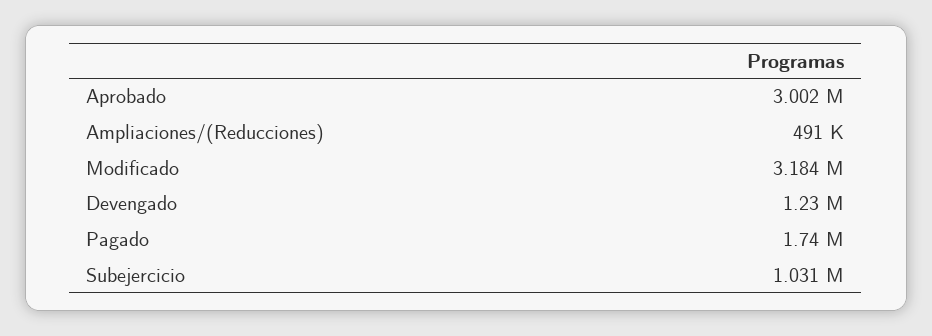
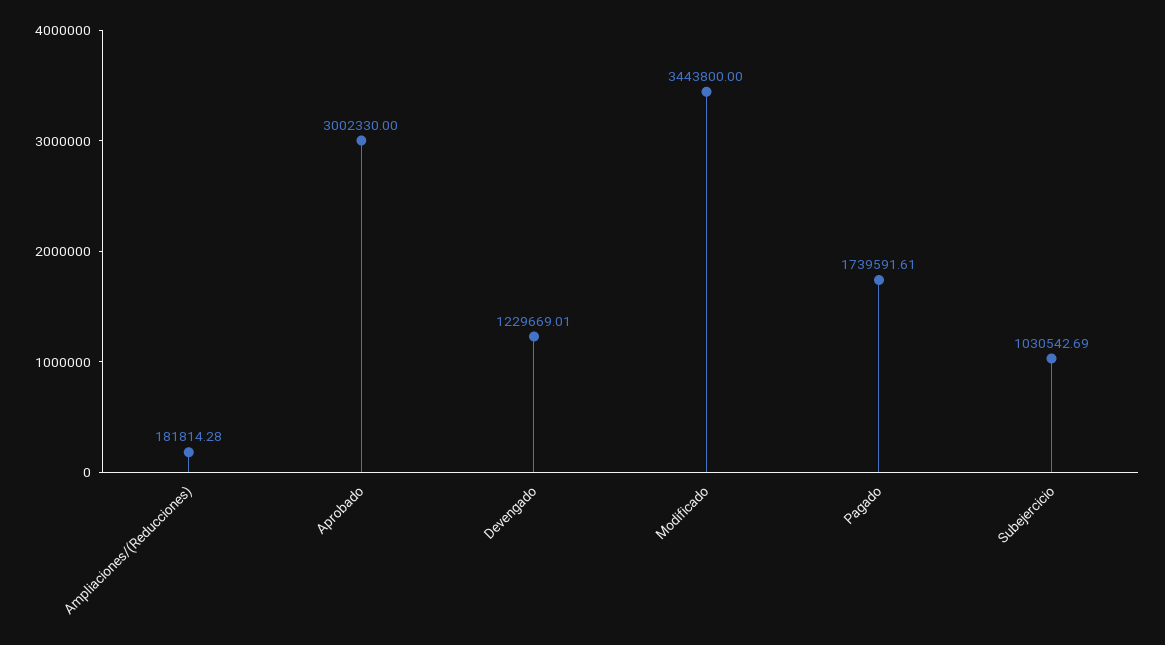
Ampliaciones/(Reducciones): 491000 -> 181814.28
Modificado: 3184000 -> 3443800

